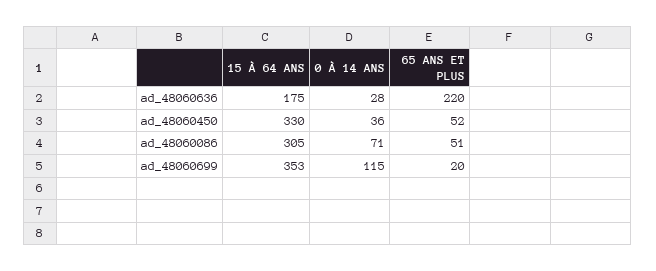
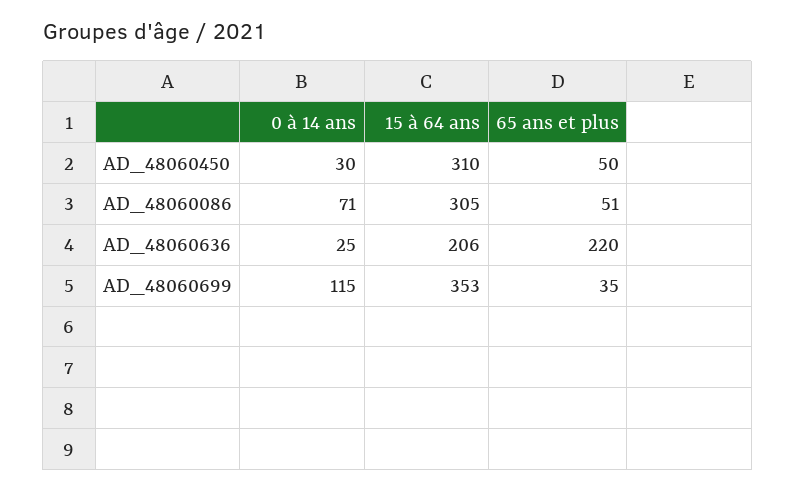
15 À 64 ANS, ad_48060636: 175 -> 206
0 À 14 ANS, ad_48060636: 28 -> 25
15 À 64 ANS, ad_48060450: 330 -> 310
0 À 14 ANS, ad_48060450: 36 -> 30
65 ANS ET PLUS, ad_48060450: 52 -> 50
65 ANS ET PLUS, ad_48060699: 20 -> 35

